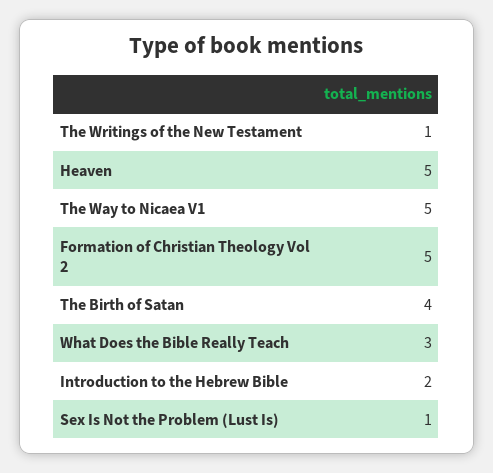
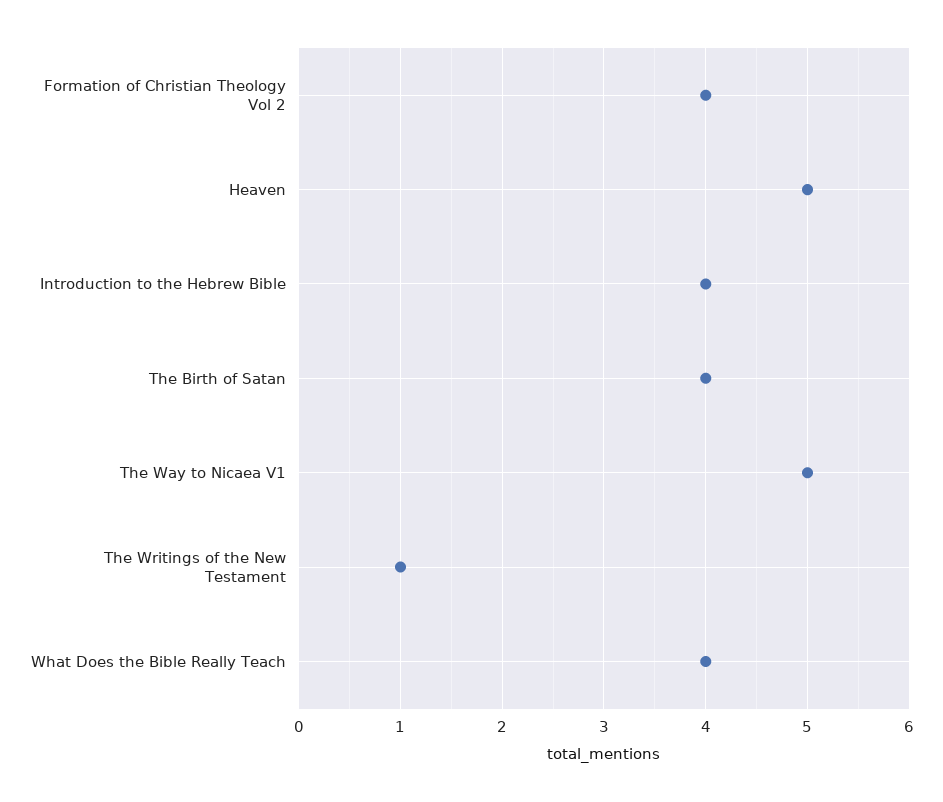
Formation of Christian Theology Vol 2: 5 -> 4
What Does the Bible Really Teach: 3 -> 4
Introduction to the Hebrew Bible: 2 -> 4
Sex Is Not the Problem (Lust Is): 1 -> none

